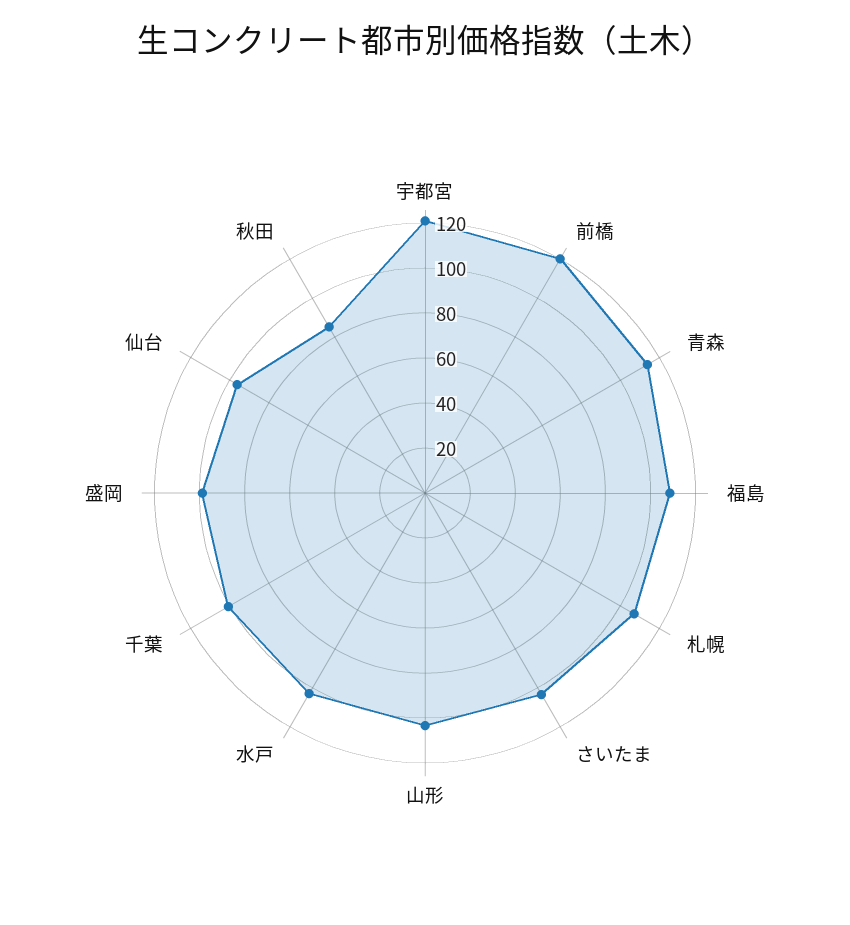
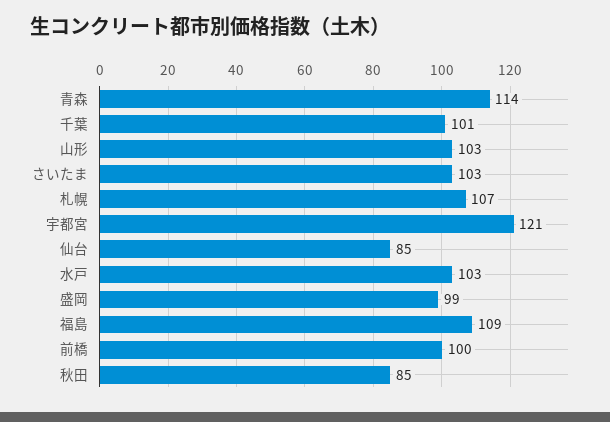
前橋: 120 -> 100
仙台: 95 -> 85

